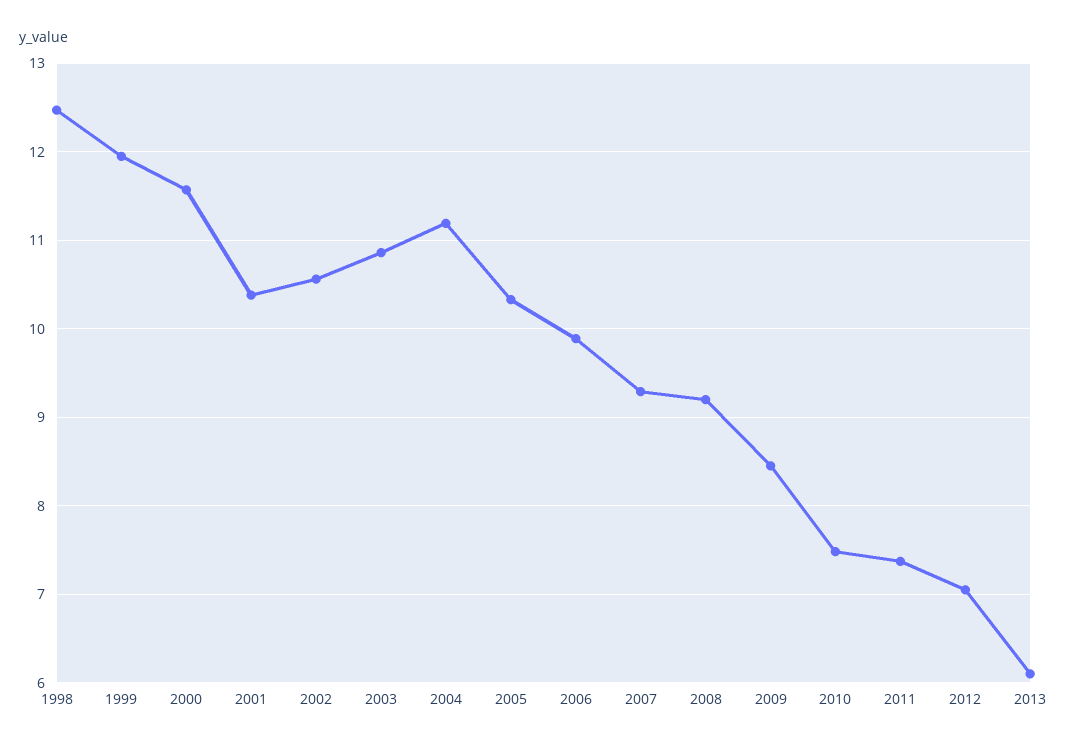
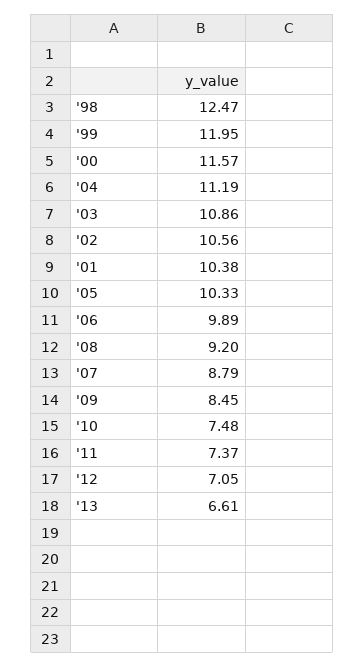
2007: 9.3 -> 8.79
2013: 6.1 -> 6.61

